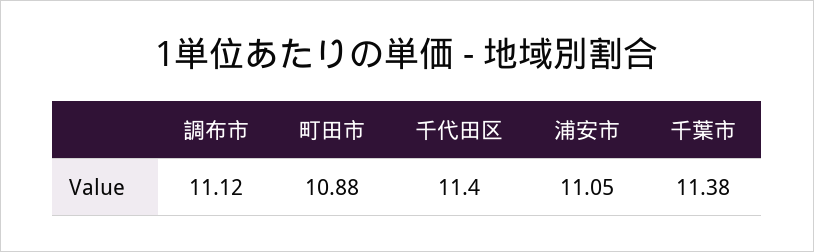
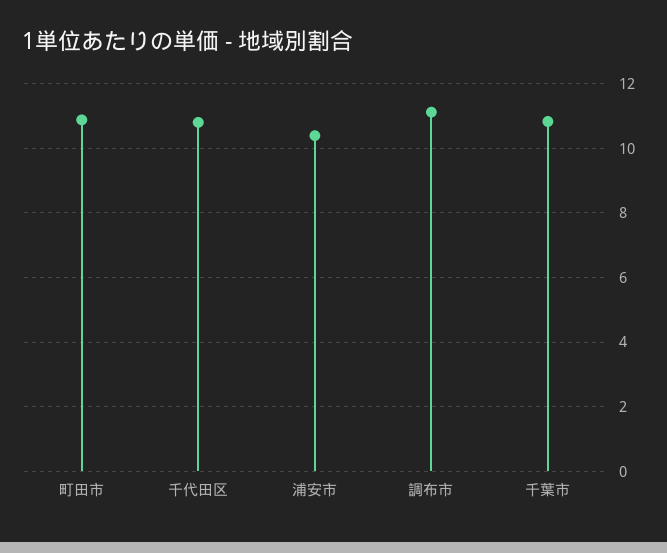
千代田区: 11.4 -> 10.8
浦安市: 11.05 -> 10.4
千葉市: 11.38 -> 10.8

